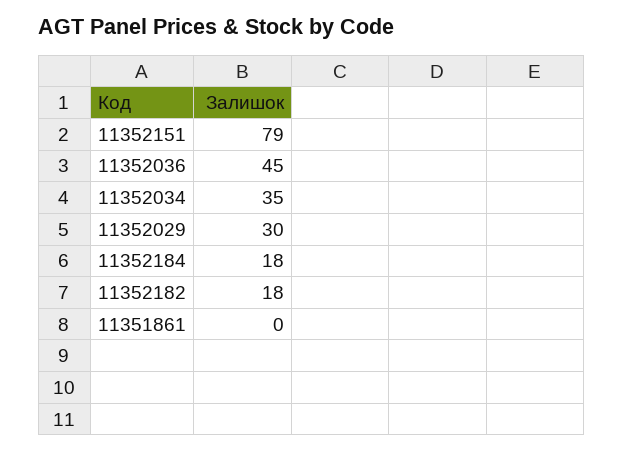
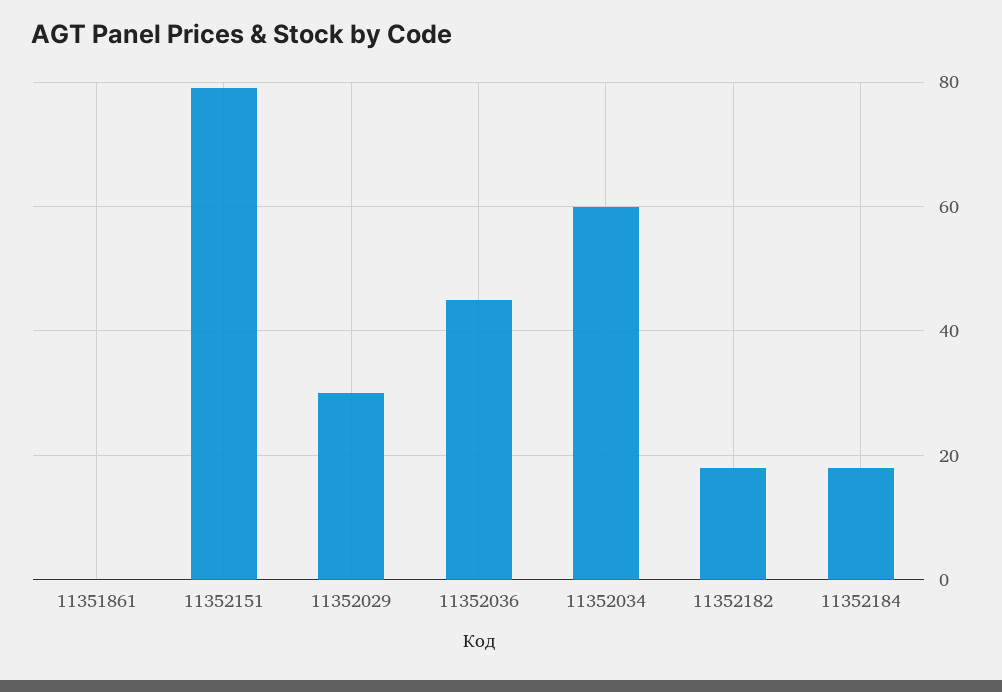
11352034: 35 -> 60

